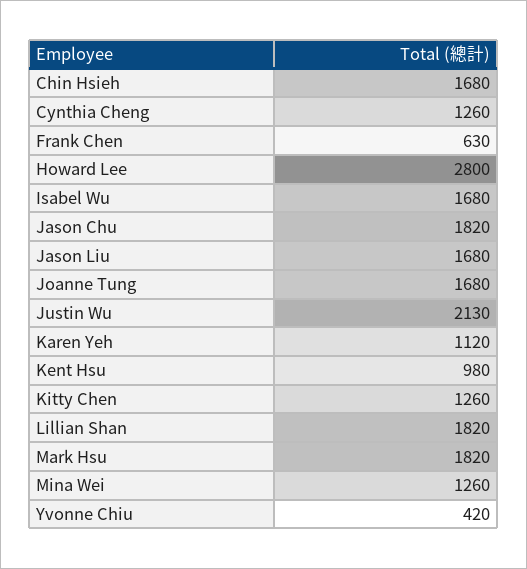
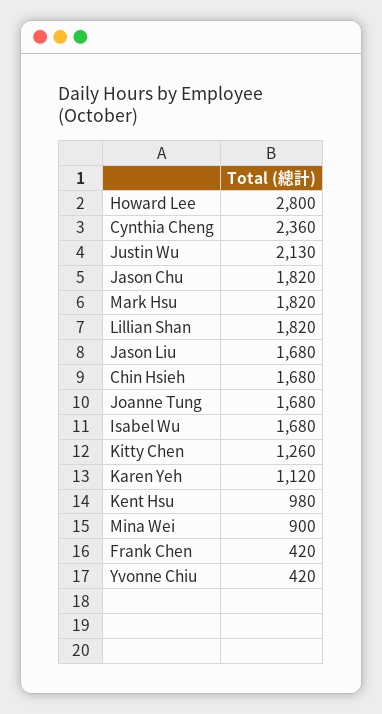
Cynthia Cheng: 1260 -> 2360
Frank Chen: 630 -> 420
Mina Wei: 1260 -> 900

